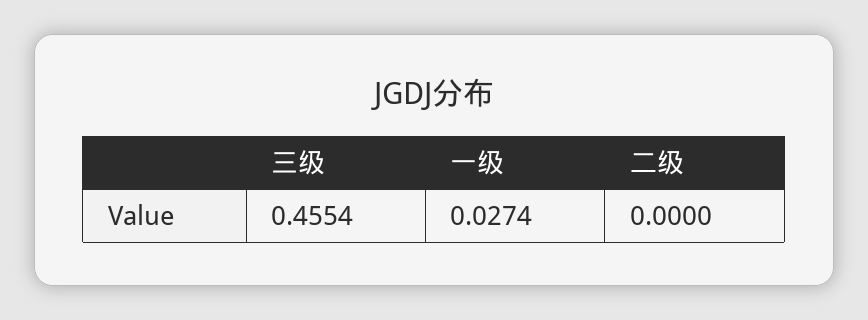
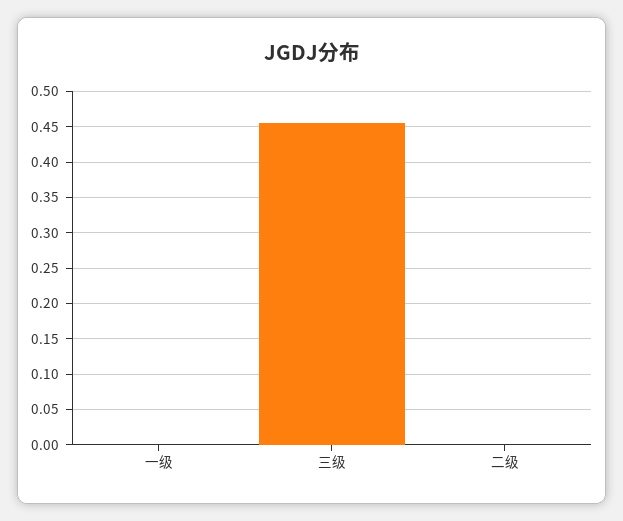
一级: 0.0274 -> 0

